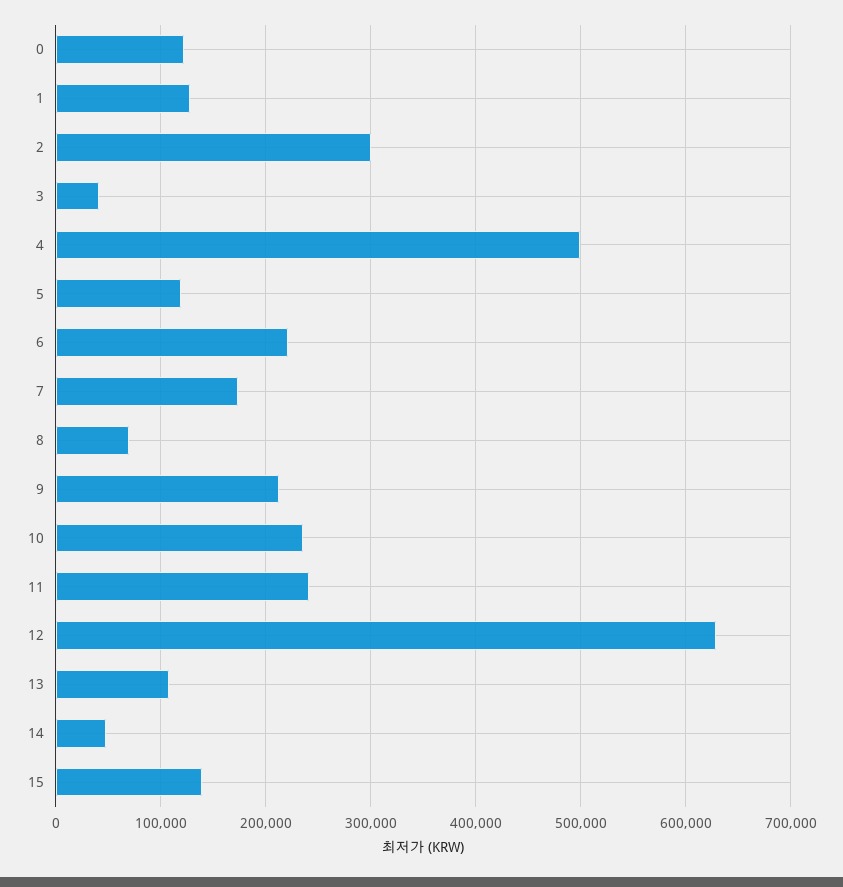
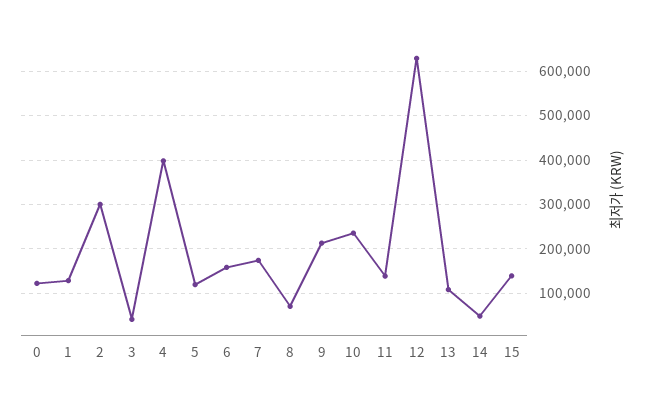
4: 500000 -> 400000
6: 220000 -> 160000
11: 240000 -> 140000

